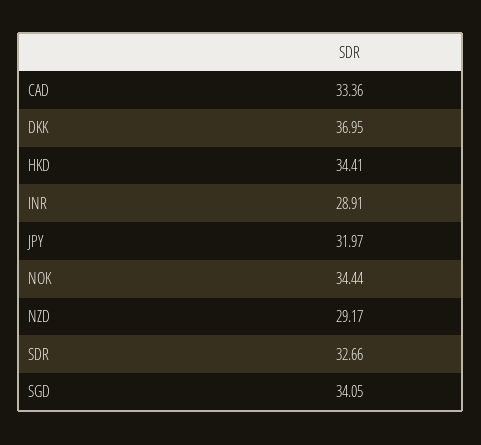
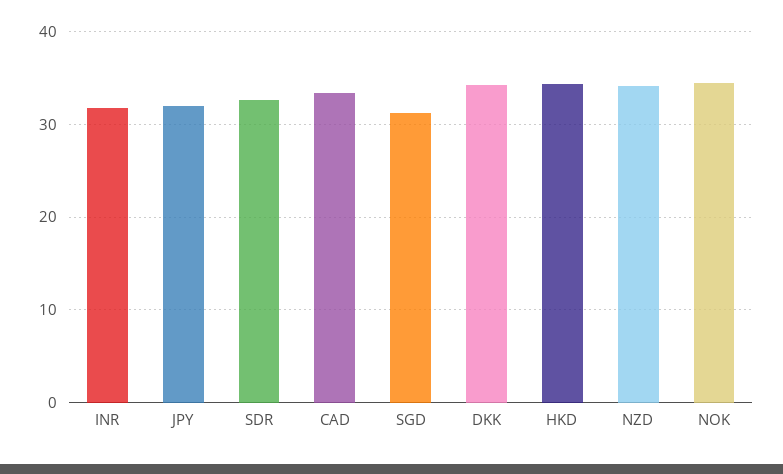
DKK: 36.95 -> 34
INR: 28.91 -> 32
NZD: 29.17 -> 34
SGD: 34.05 -> 31

